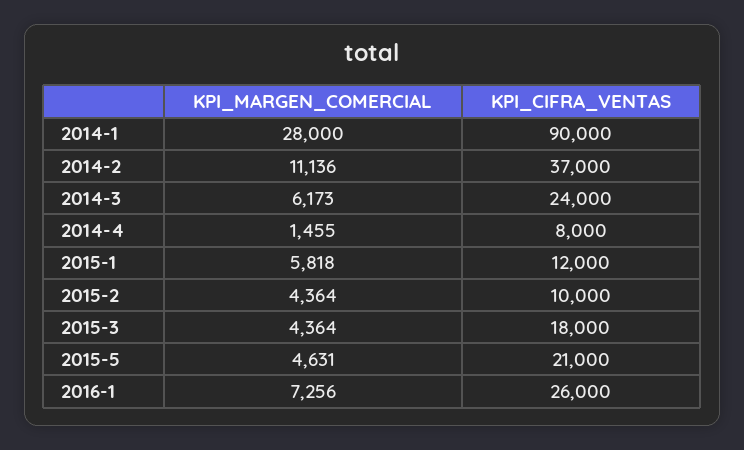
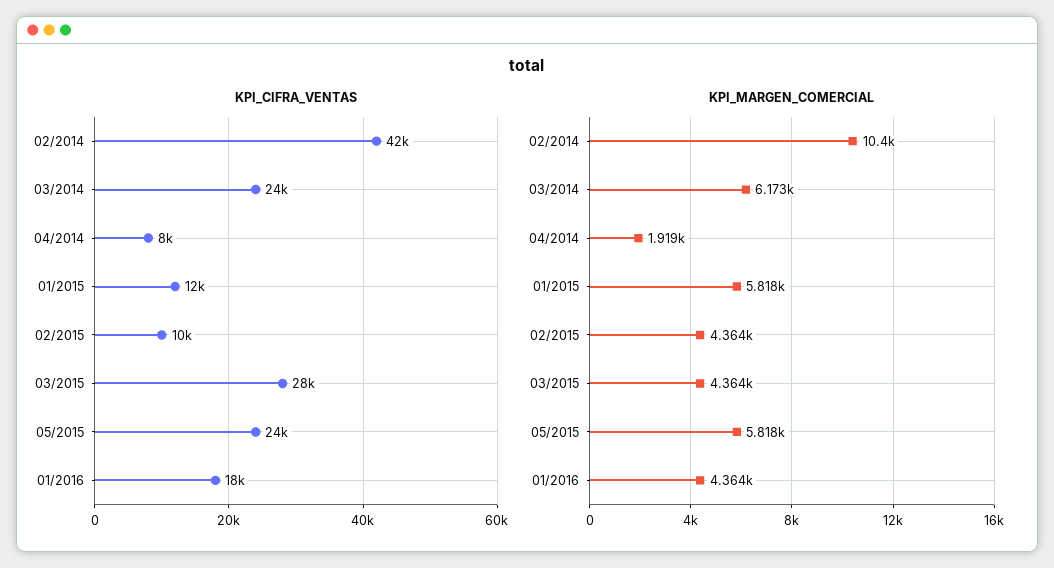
KPI_MARGEN_COMERCIAL, 2014-1: 28000 -> none
KPI_CIFRA_VENTAS, 2014-1: 90000 -> none
KPI_MARGEN_COMERCIAL, 2014-2: 11136 -> 10400
KPI_CIFRA_VENTAS, 2014-2: 37000 -> 42000
KPI_MARGEN_COMERCIAL, 2014-4: 1455 -> 1919
KPI_CIFRA_VENTAS, 2015-3: 18000 -> 28000
KPI_MARGEN_COMERCIAL, 2015-5: 4631 -> 5818
KPI_CIFRA_VENTAS, 2015-5: 21000 -> 24000
KPI_MARGEN_COMERCIAL, 2016-1: 7256 -> 4364
KPI_CIFRA_VENTAS, 2016-1: 26000 -> 18000

